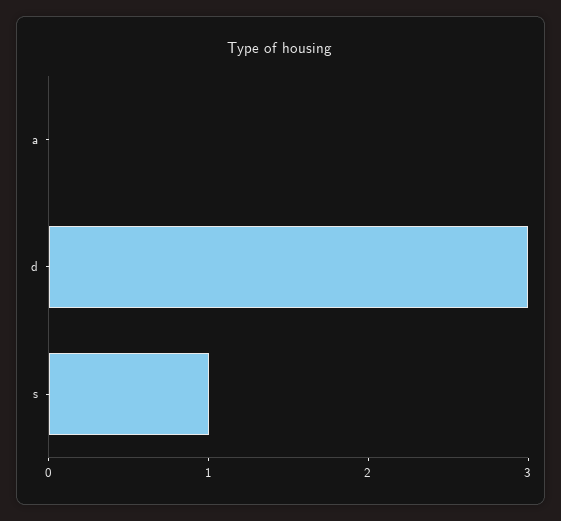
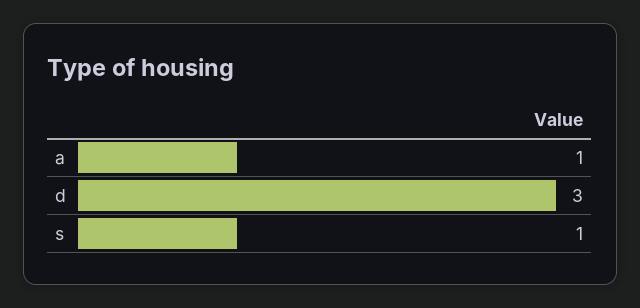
a: 0 -> 1

